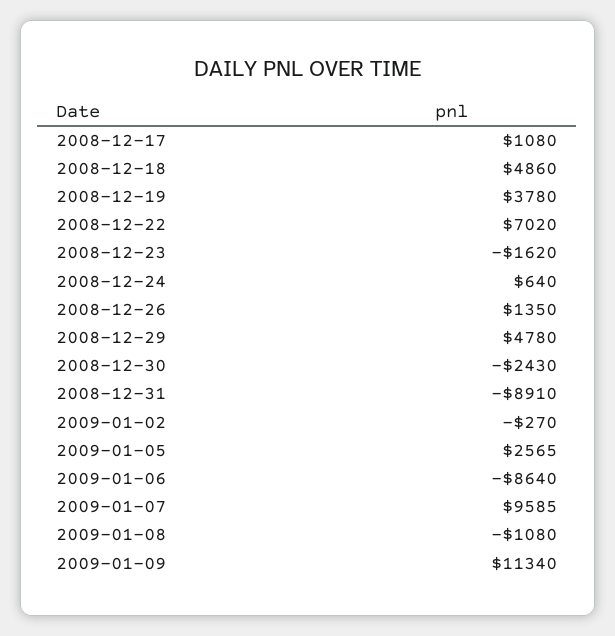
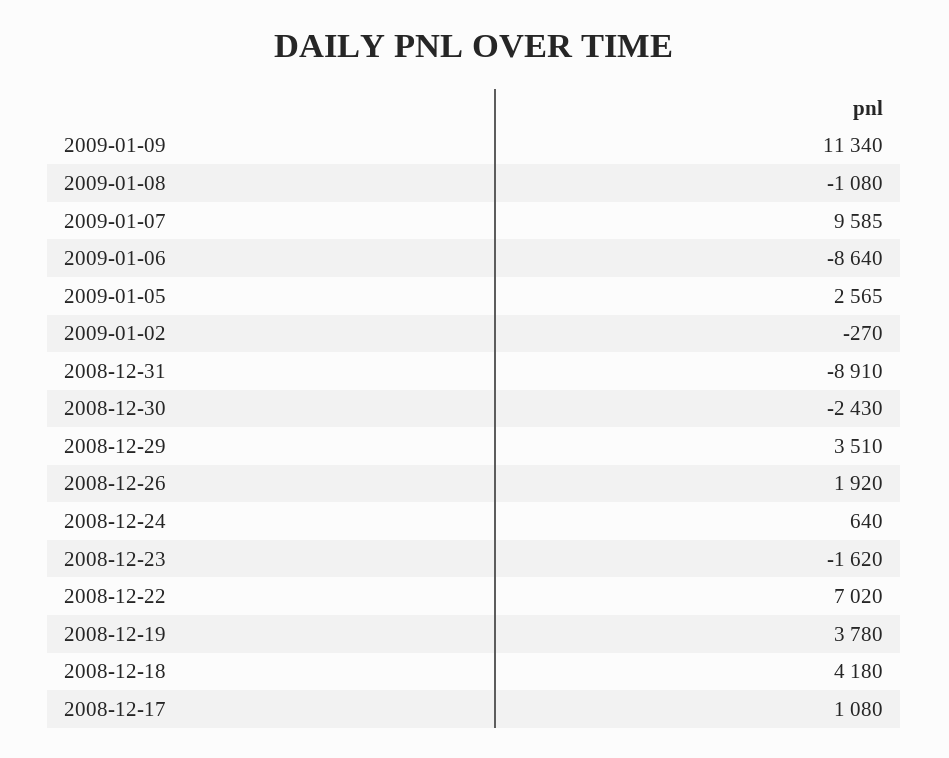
2008-12-18: 4860 -> 4180
2008-12-26: 1350 -> 1920
2008-12-29: 4780 -> 3510

